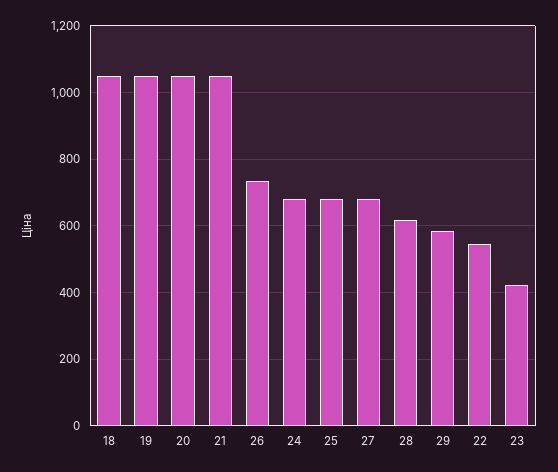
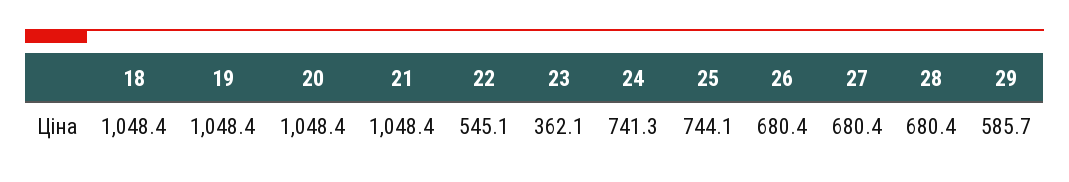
26: 740 -> 680.4
24: 680 -> 741.3
25: 680 -> 744.1
28: 620 -> 680.4
23: 420 -> 362.1

